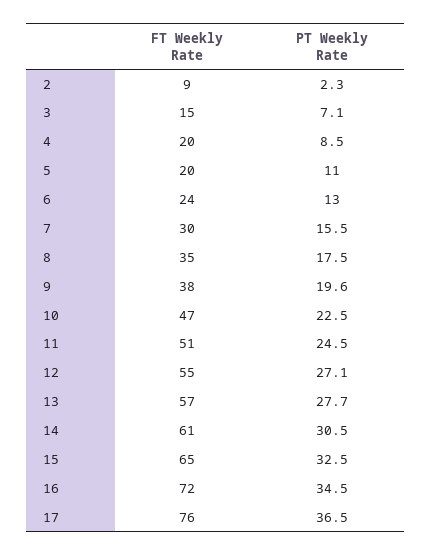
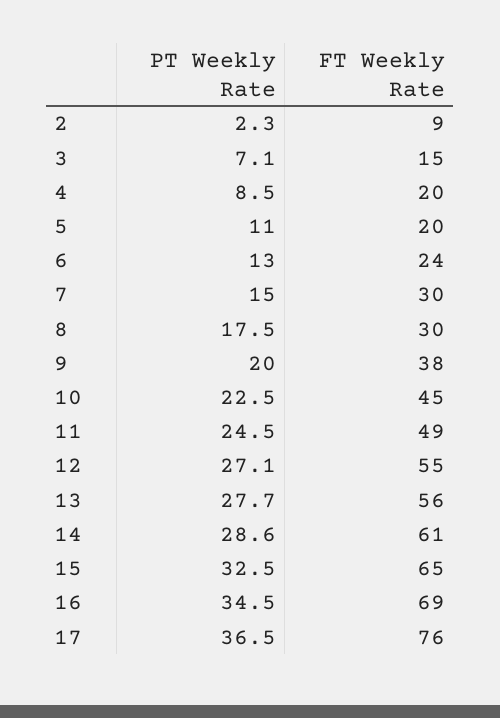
PT Weekly Rate, 7: 15.5 -> 15
FT Weekly Rate, 8: 35 -> 30
PT Weekly Rate, 9: 19.6 -> 20
FT Weekly Rate, 10: 47 -> 45
FT Weekly Rate, 11: 51 -> 49
FT Weekly Rate, 13: 57 -> 56
PT Weekly Rate, 14: 30.5 -> 28.6
FT Weekly Rate, 16: 72 -> 69

